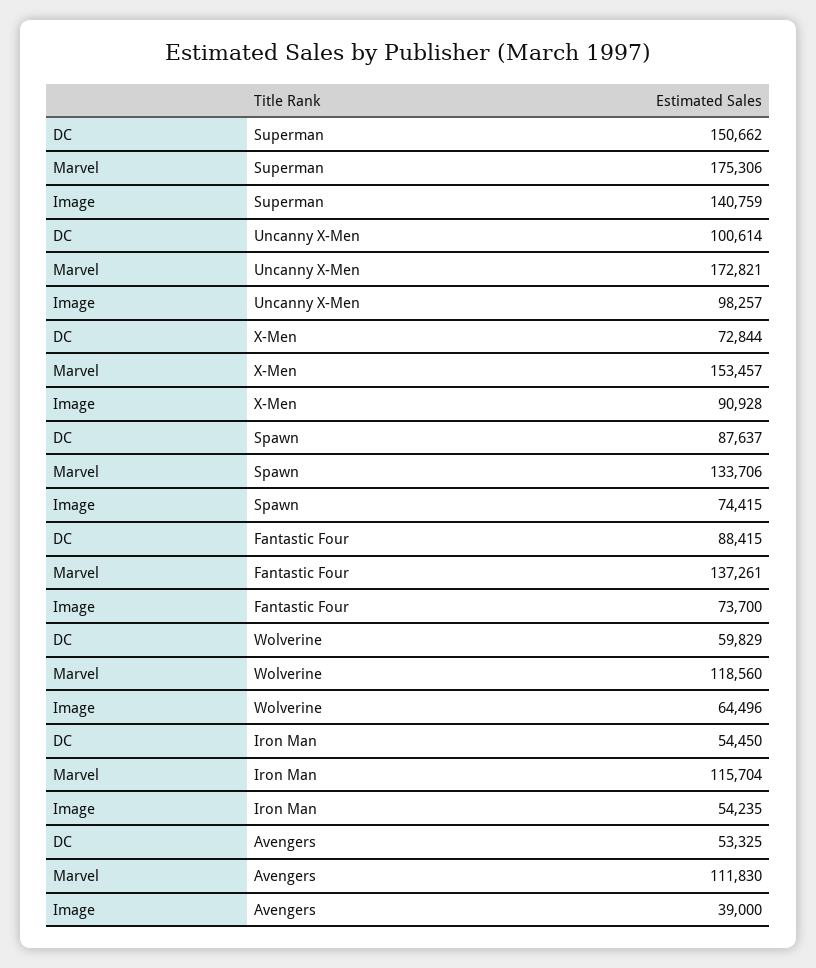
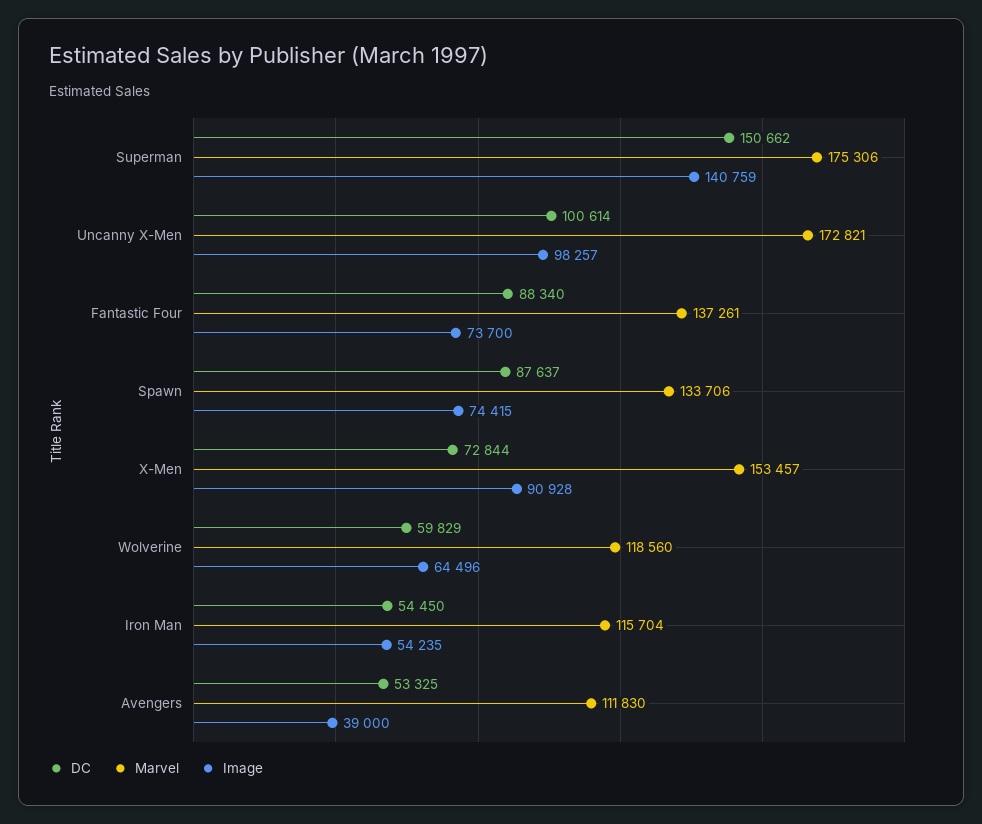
DC, Fantastic Four: 88415 -> 88340

